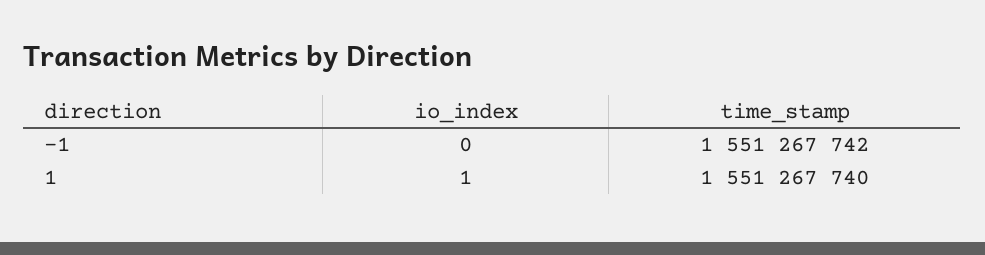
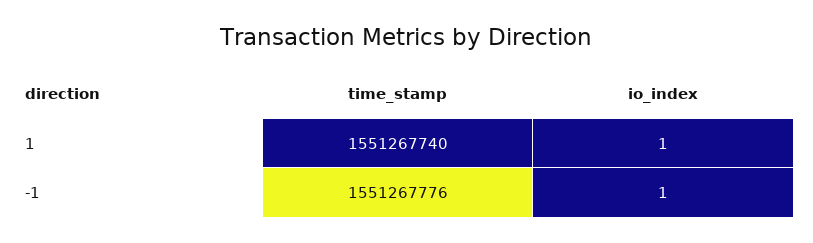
io_index, -1: 0 -> 1
time_stamp, -1: 1551267742 -> 1551267776

